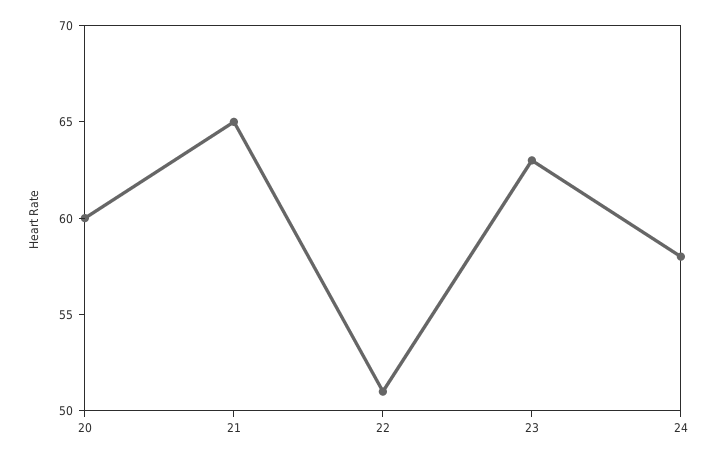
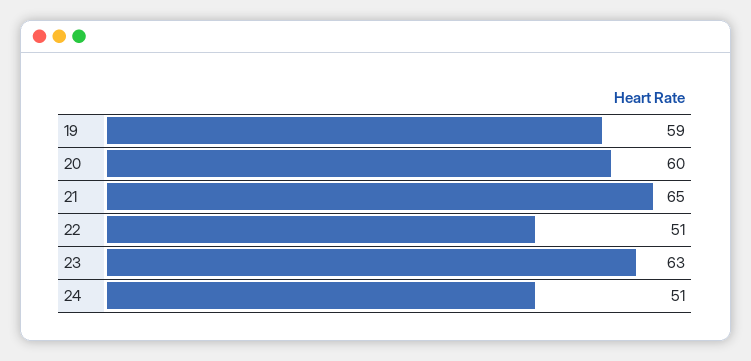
24: 58 -> 51
19: none -> 59

